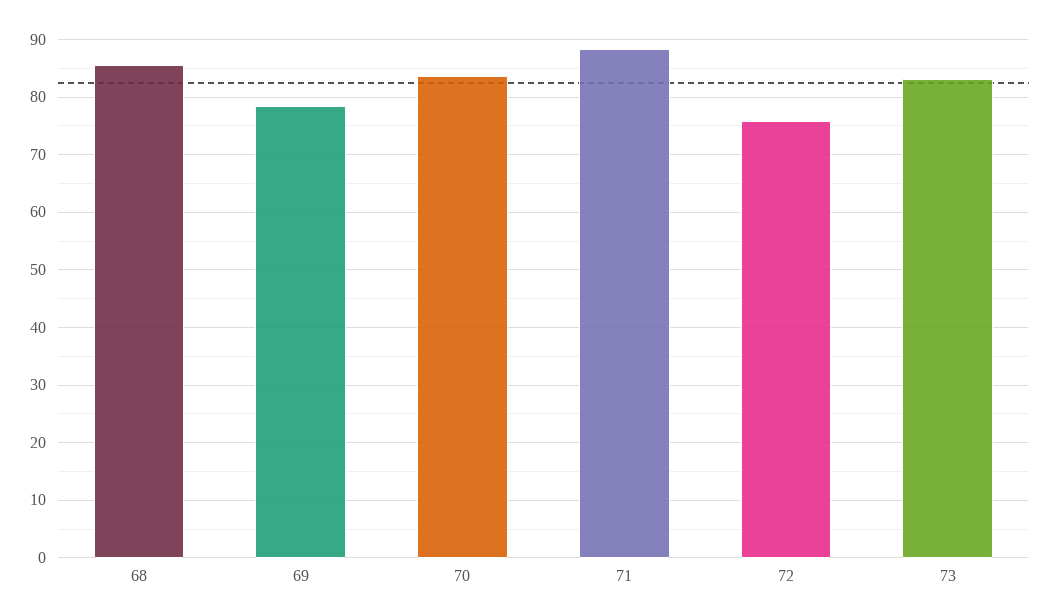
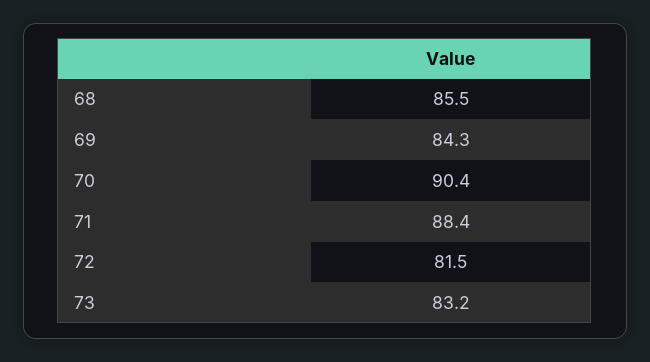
69: 78 -> 84.3
70: 84 -> 90.4
72: 76 -> 81.5

